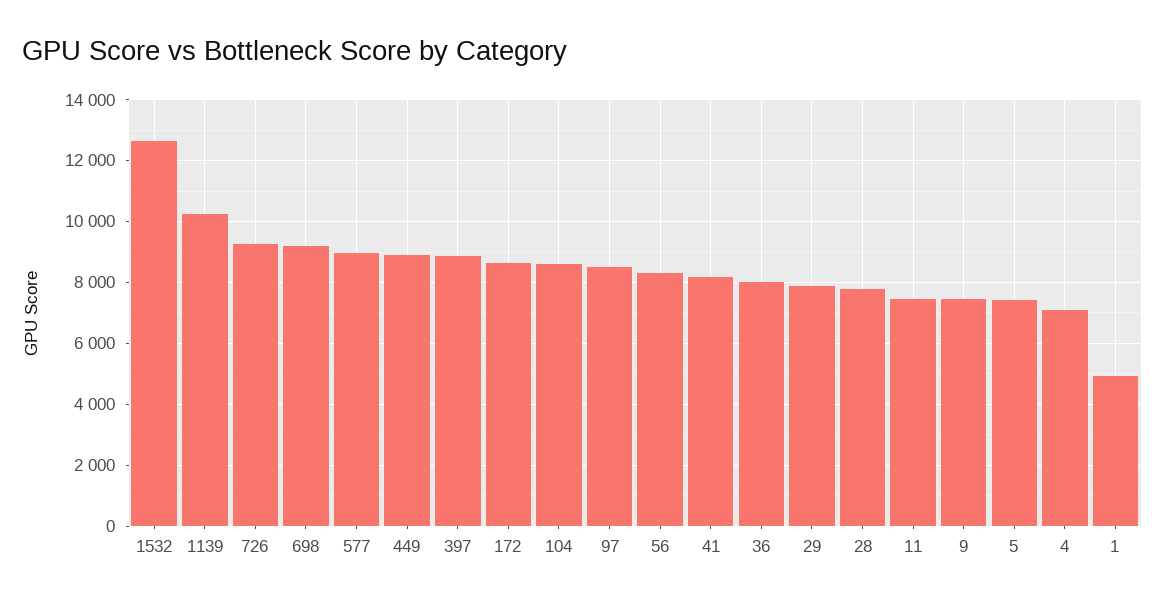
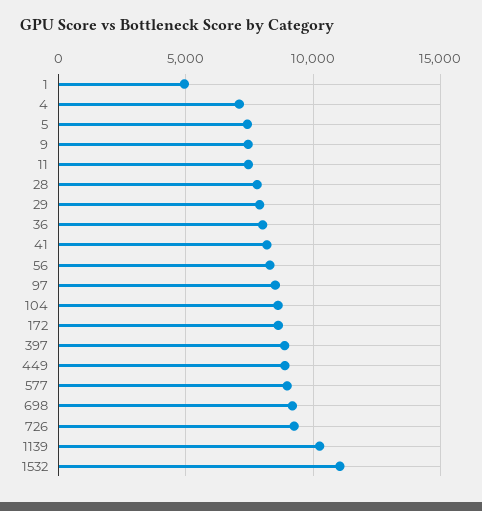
1532: 12600 -> 11000

